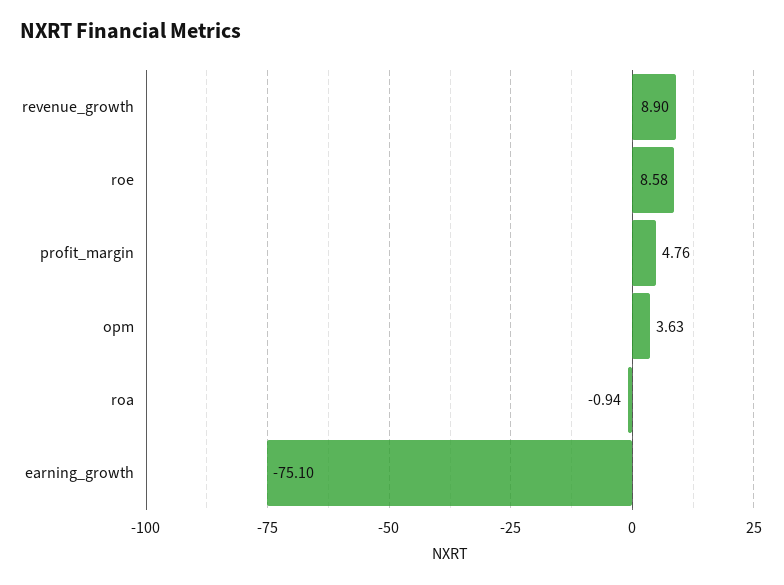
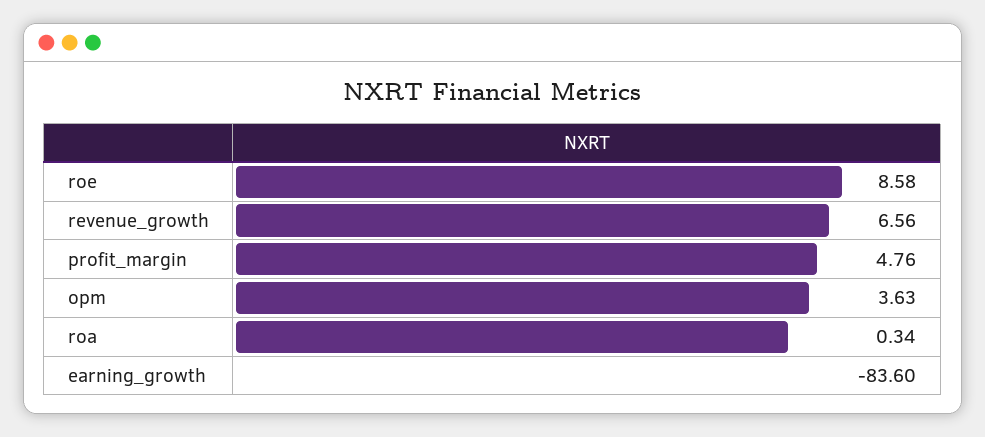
revenue_growth: 8.9 -> 6.56
roa: -0.94 -> 0.34
earning_growth: -75.1 -> -83.6

